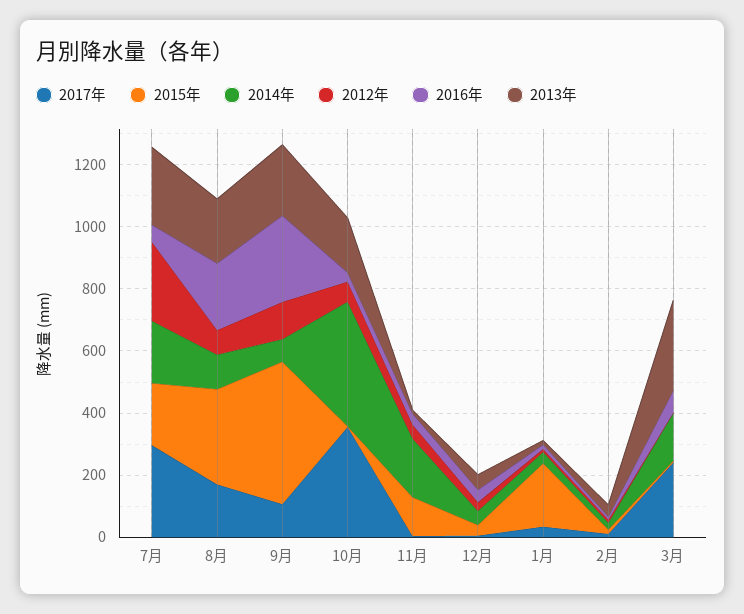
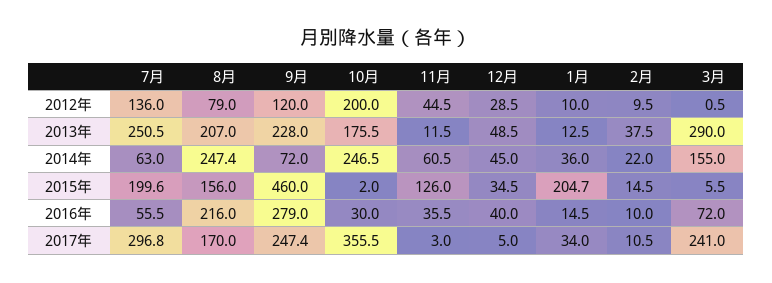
2014年, 7月: 200 -> 63
2012年, 7月: 250 -> 136
2015年, 8月: 300 -> 156
2014年, 8月: 100 -> 247.4
2017年, 9月: 100 -> 247.4
2014年, 10月: 400 -> 246.5
2012年, 10月: 50 -> 200
2014年, 11月: 200 -> 60.5

